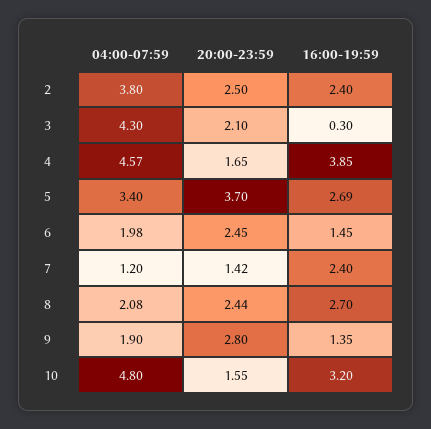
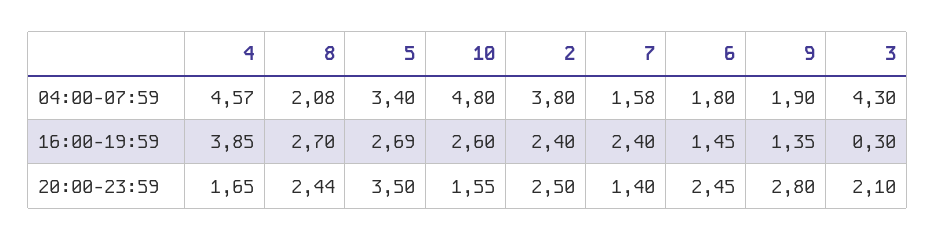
20:00-23:59, 5: 3.7 -> 3.5
04:00-07:59, 6: 1.98 -> 1.8
04:00-07:59, 7: 1.2 -> 1.58
20:00-23:59, 7: 1.42 -> 1.4
16:00-19:59, 10: 3.2 -> 2.6

